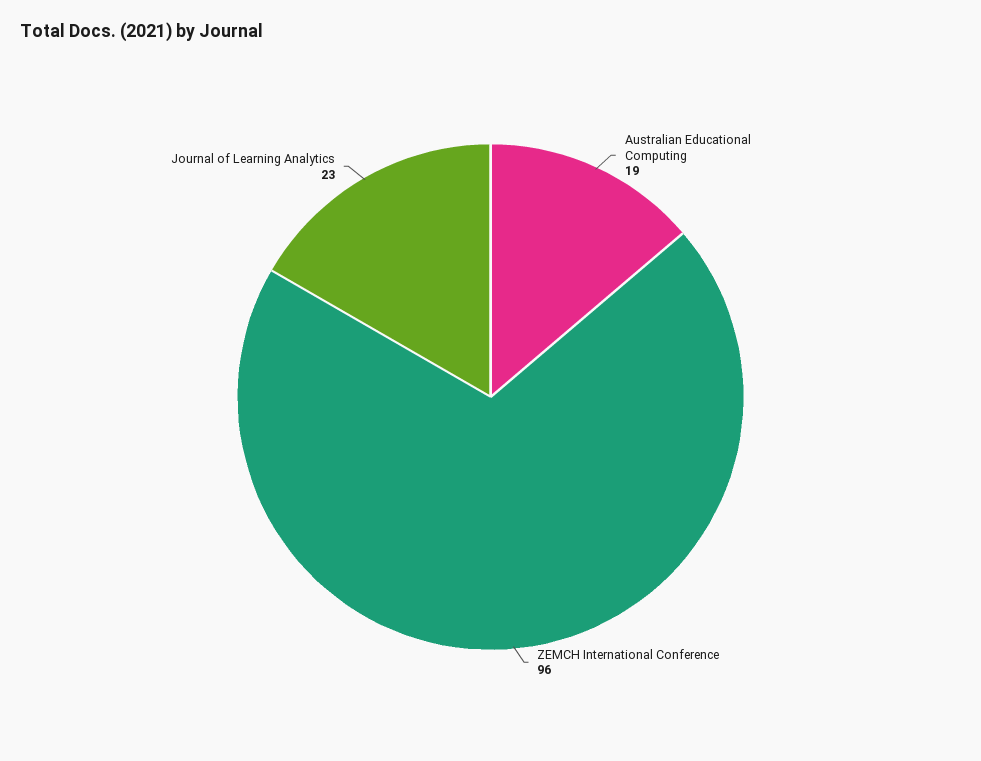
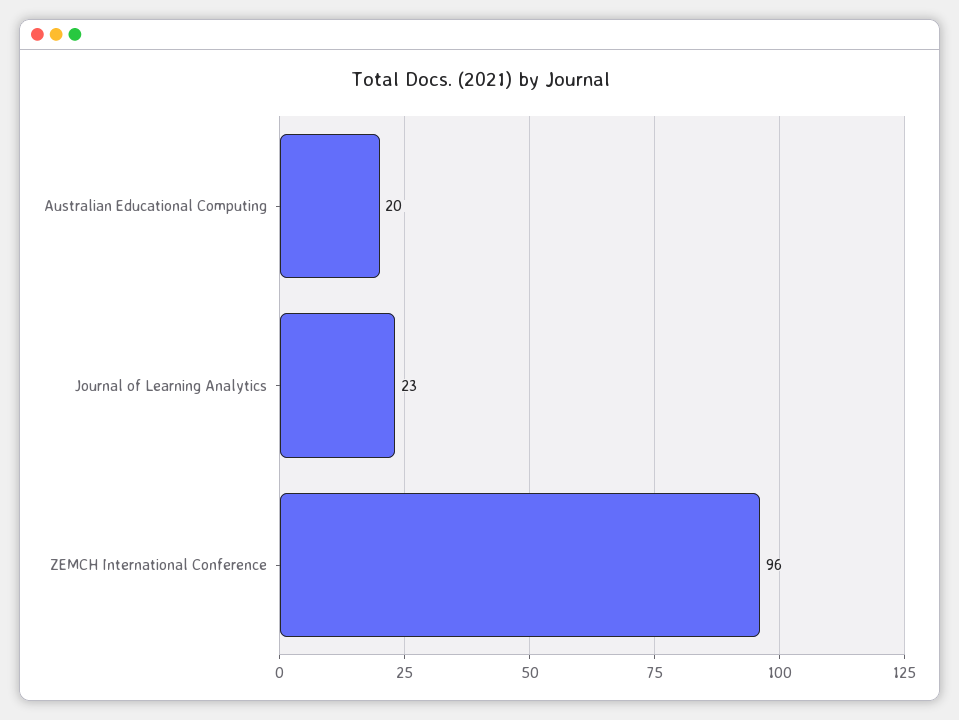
Australian Educational Computing: 19 -> 20

